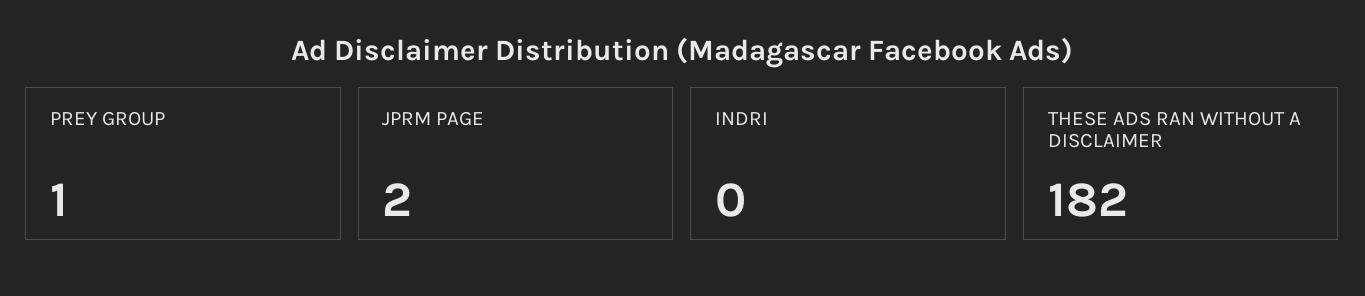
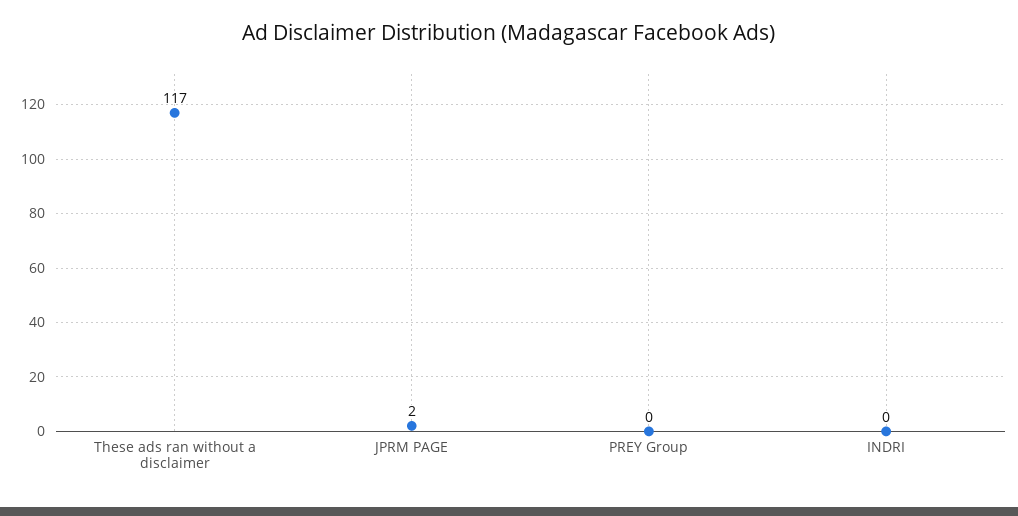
PREY GROUP: 1 -> 0
THESE ADS RAN WITHOUT A DISCLAIMER: 182 -> 117

